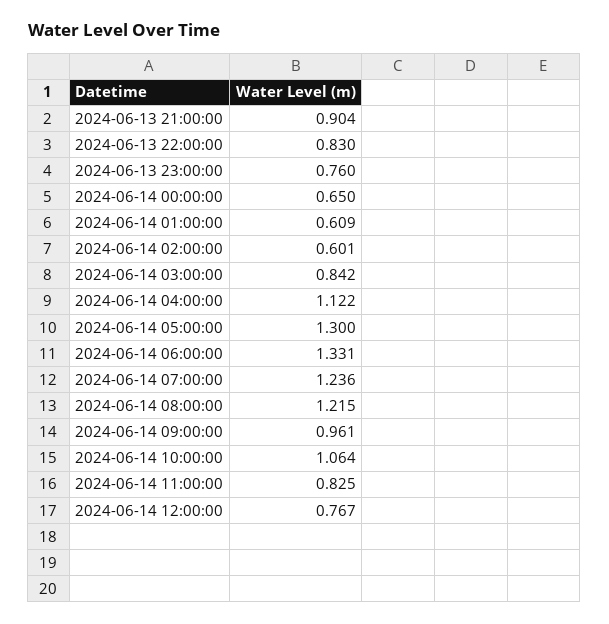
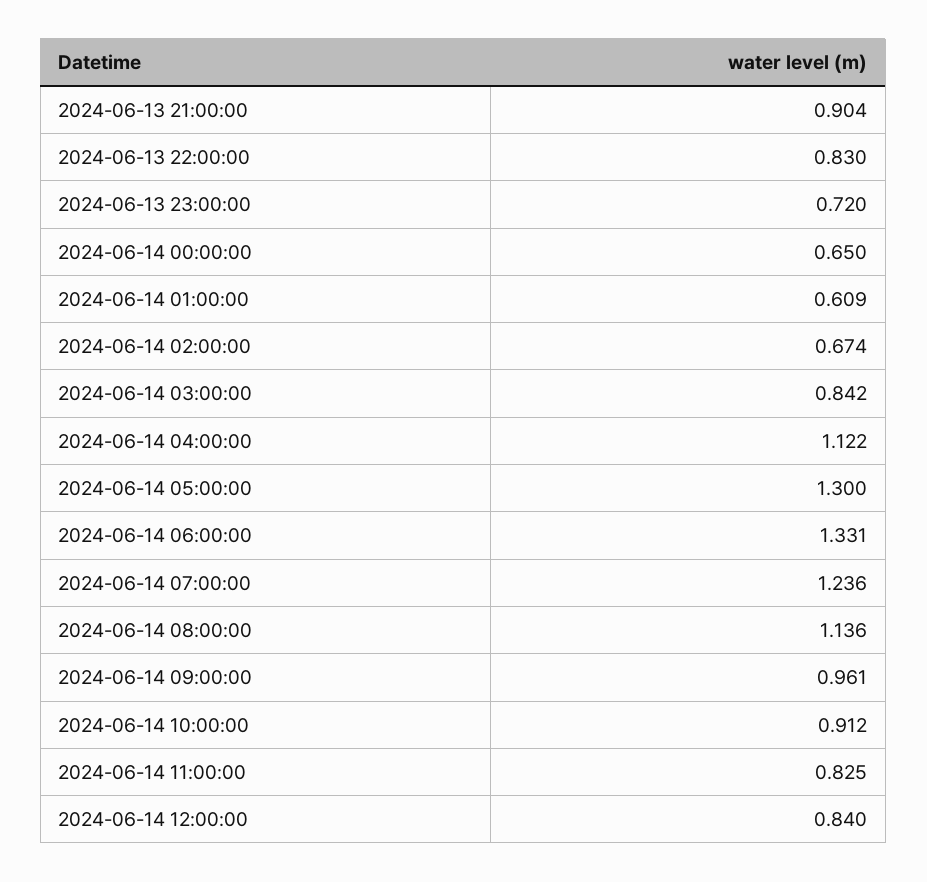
2024-06-13 23:00:00: 0.76 -> 0.72
2024-06-14 02:00:00: 0.601 -> 0.674
2024-06-14 08:00:00: 1.215 -> 1.136
2024-06-14 10:00:00: 1.064 -> 0.912
2024-06-14 12:00:00: 0.767 -> 0.84

